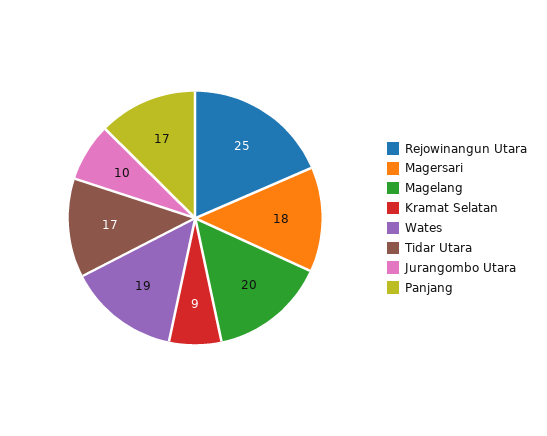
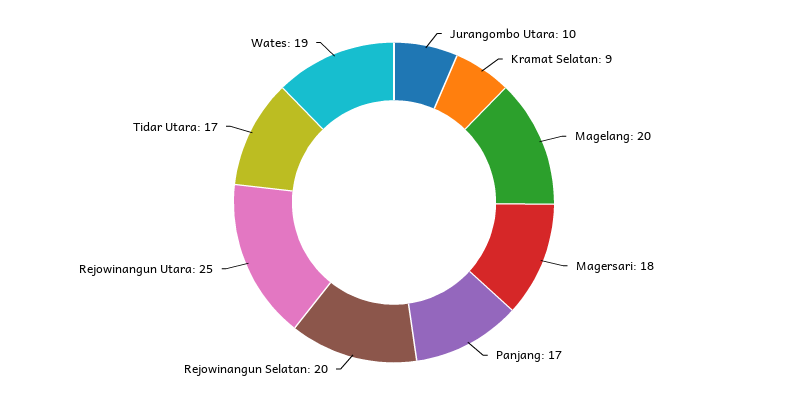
Rejowinangun Selatan: none -> 20

